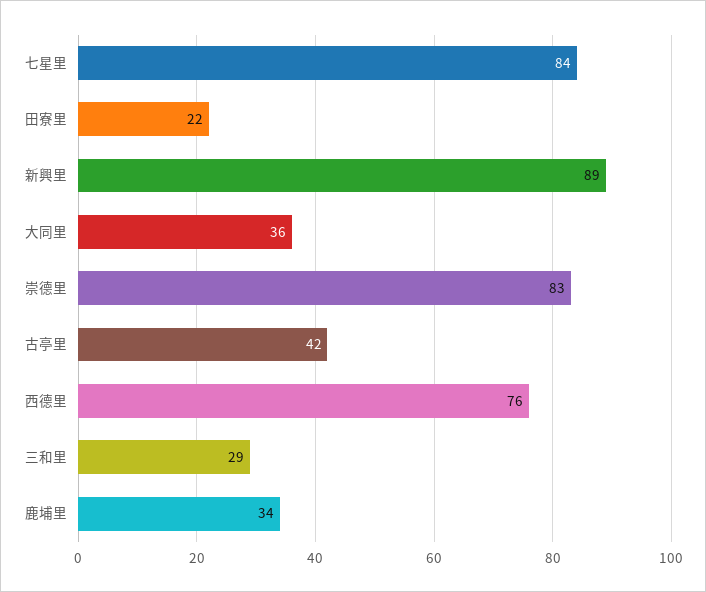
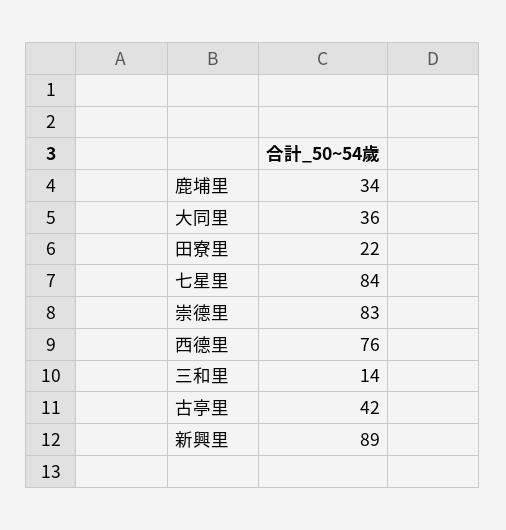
三和里: 29 -> 14

